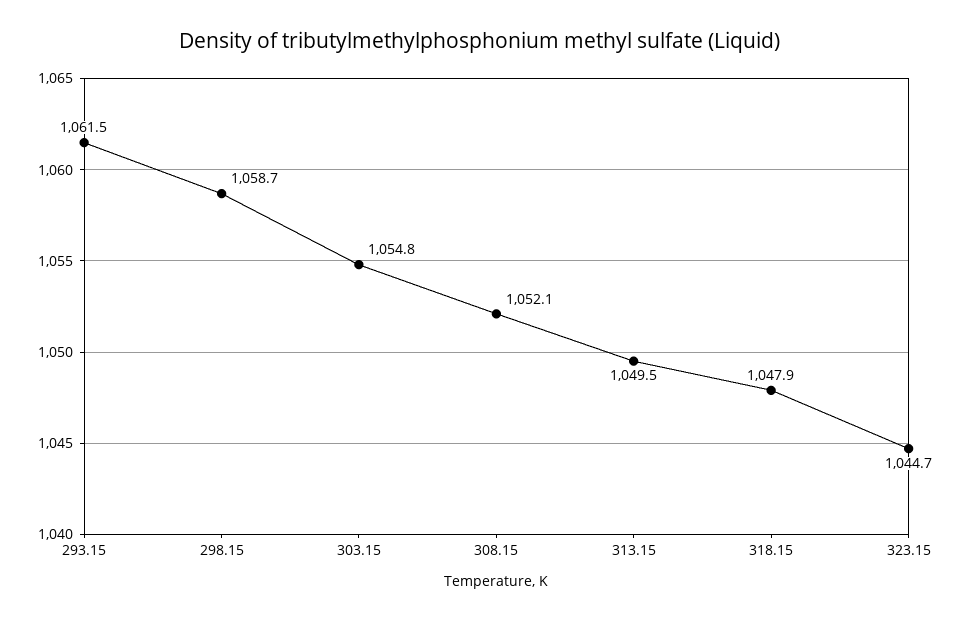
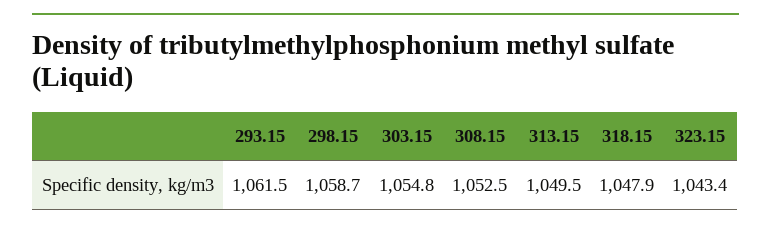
308.15: 1052.1 -> 1052.5
323.15: 1044.7 -> 1043.4

